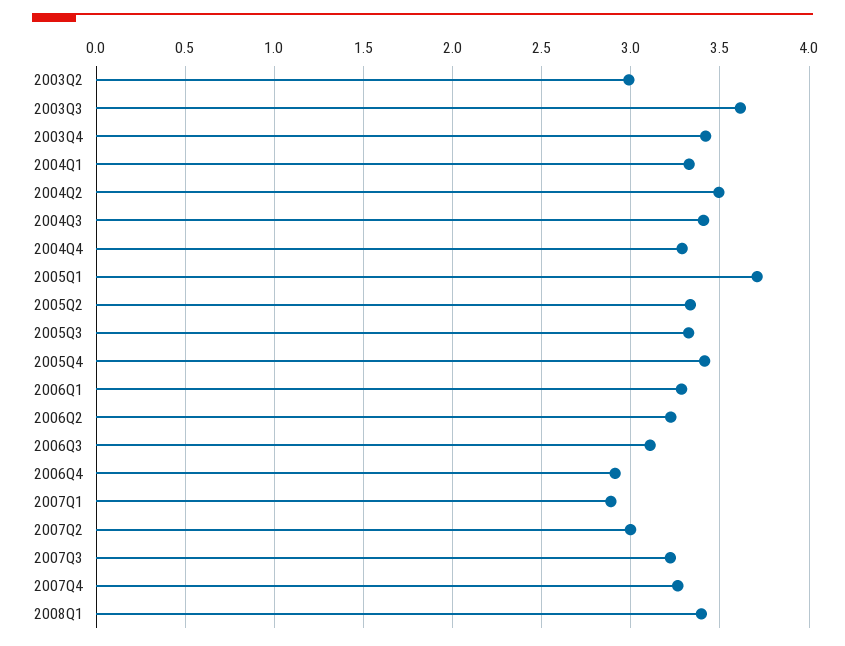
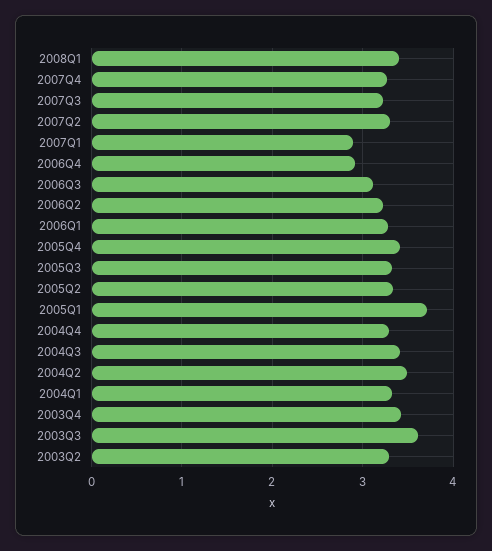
2003Q2: 3 -> 3.3
2007Q2: 3 -> 3.3

